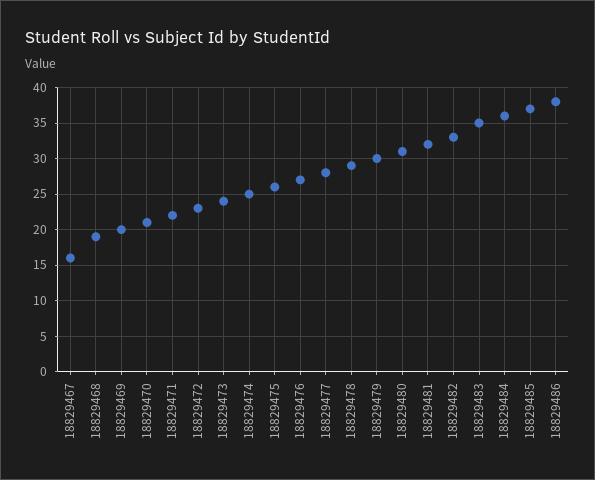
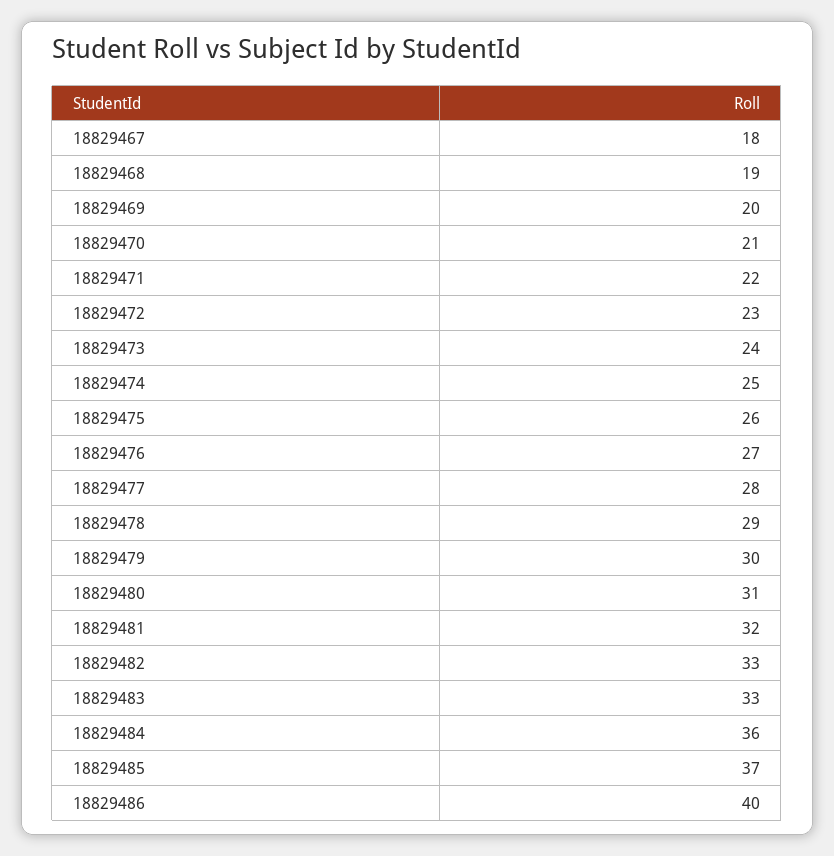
18829467: 16 -> 18
18829483: 35 -> 33
18829486: 38 -> 40

